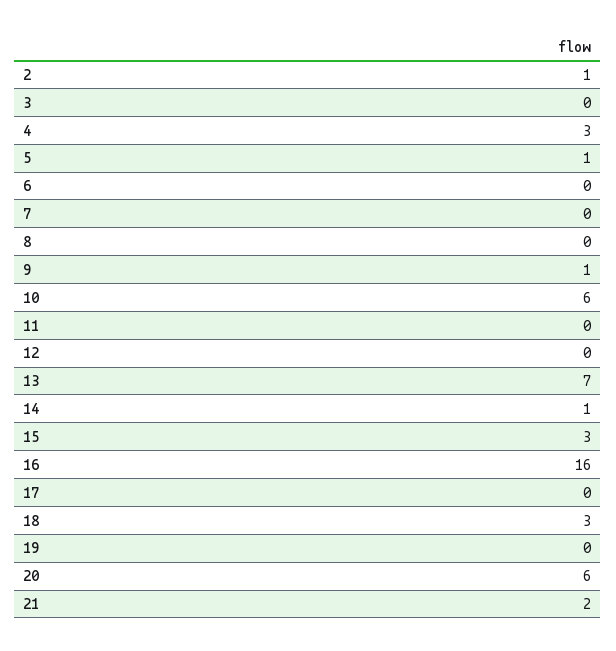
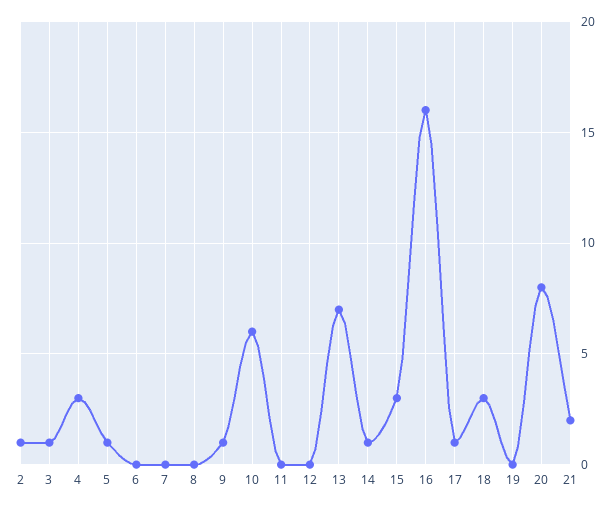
3: 0 -> 1
17: 0 -> 1
20: 6 -> 8

